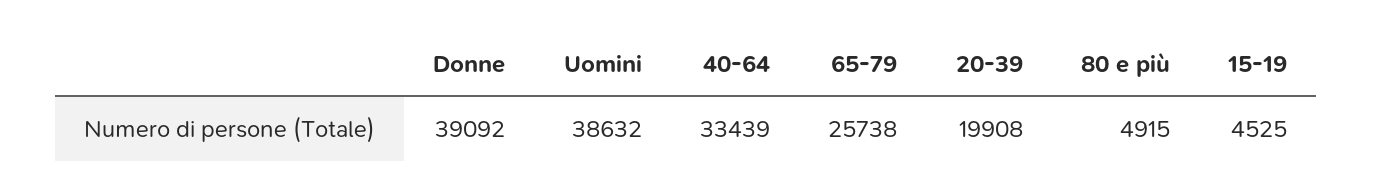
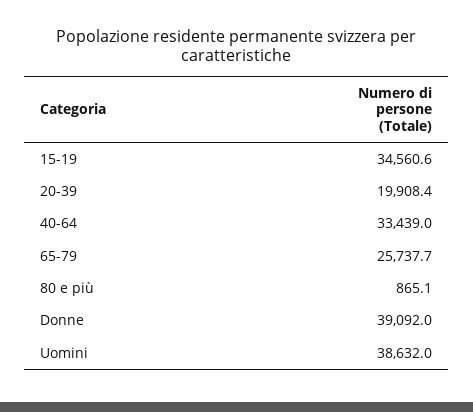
80 e più: 4915 -> 865.1
15-19: 4525 -> 34560.6

